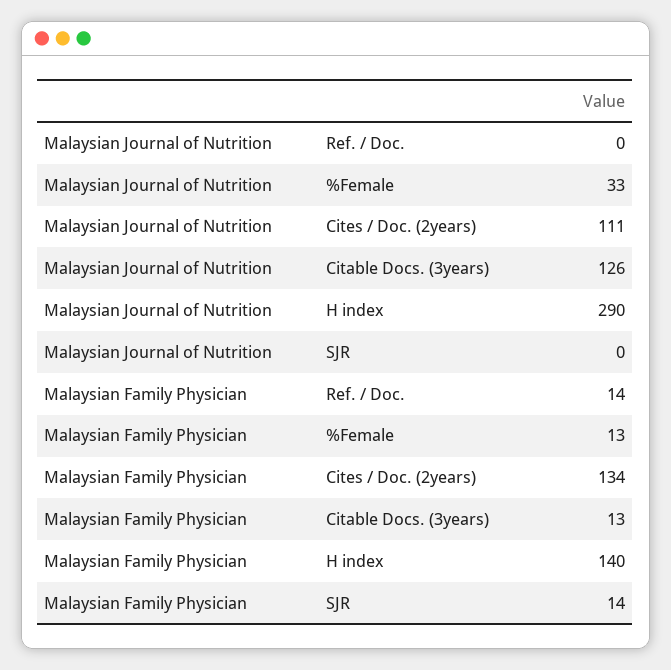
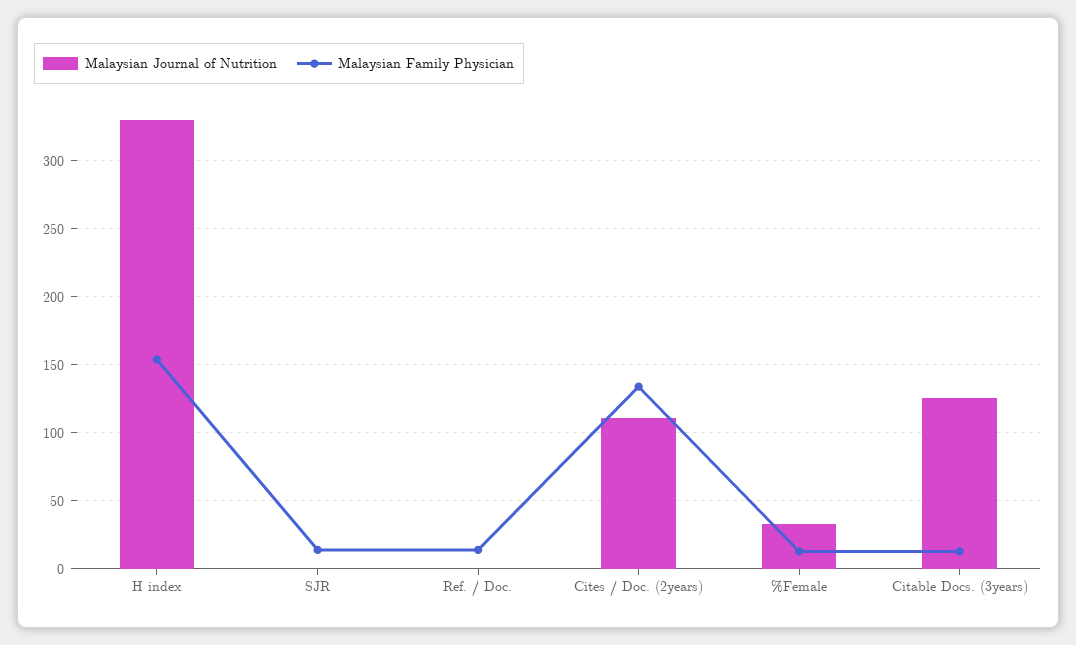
Malaysian Journal of Nutrition, H index: 290 -> 330
Malaysian Family Physician, H index: 140 -> 155

